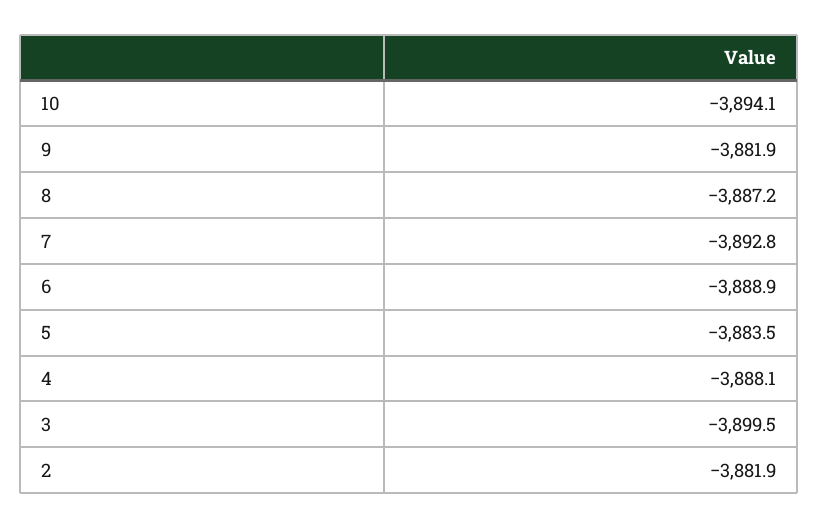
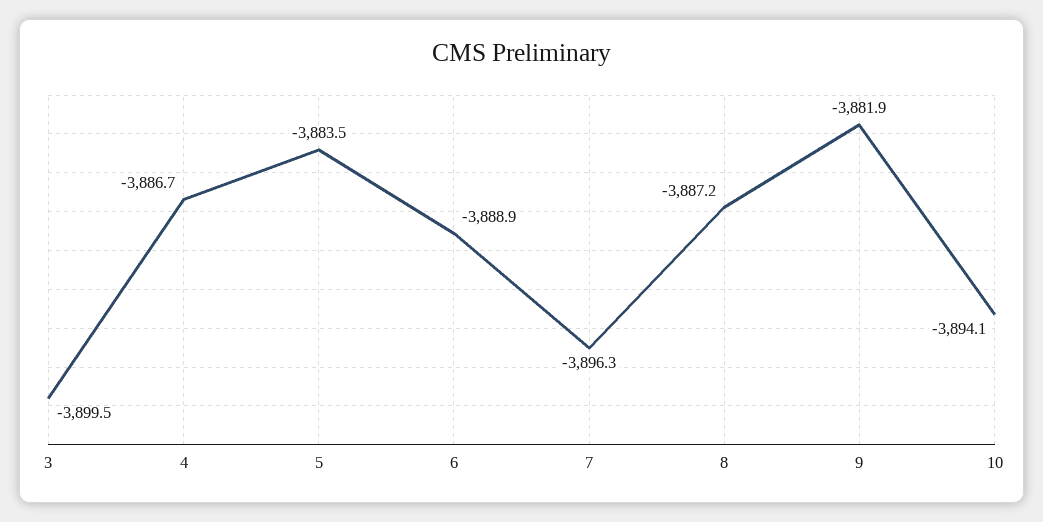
7: -3892.8 -> -3896.3
4: -3888.1 -> -3886.7
2: -3881.9 -> none

